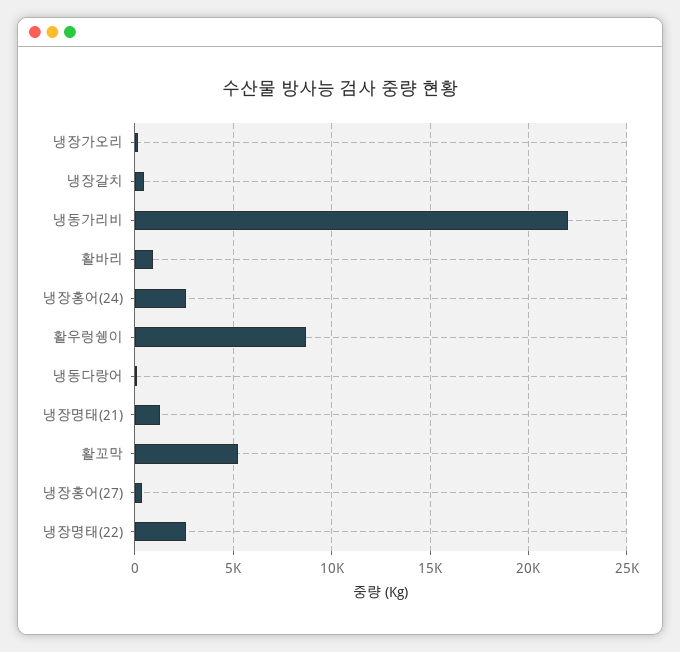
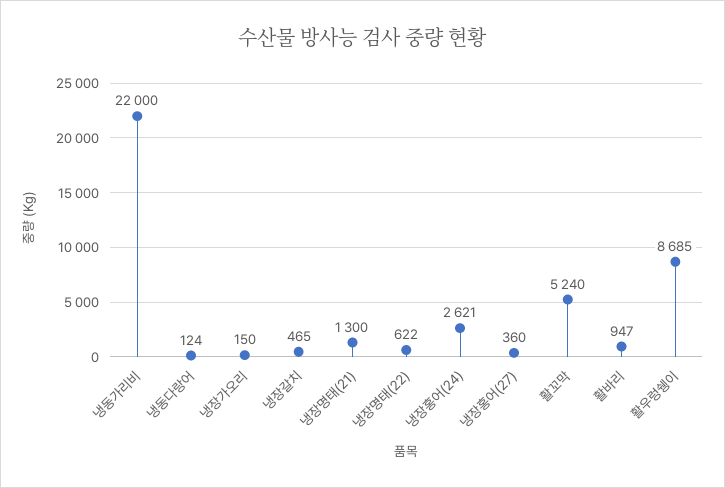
냉장명태(22): 2500 -> 622

